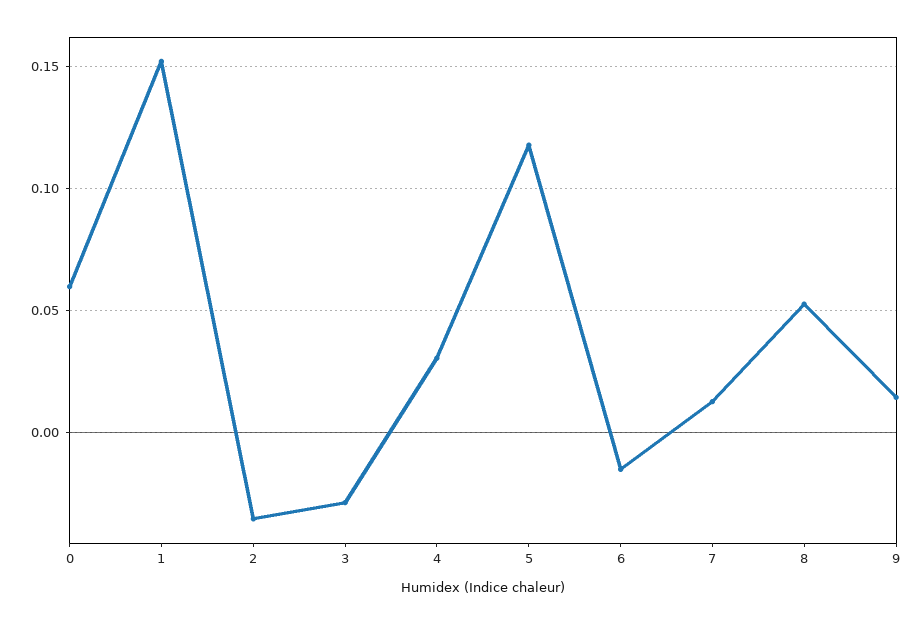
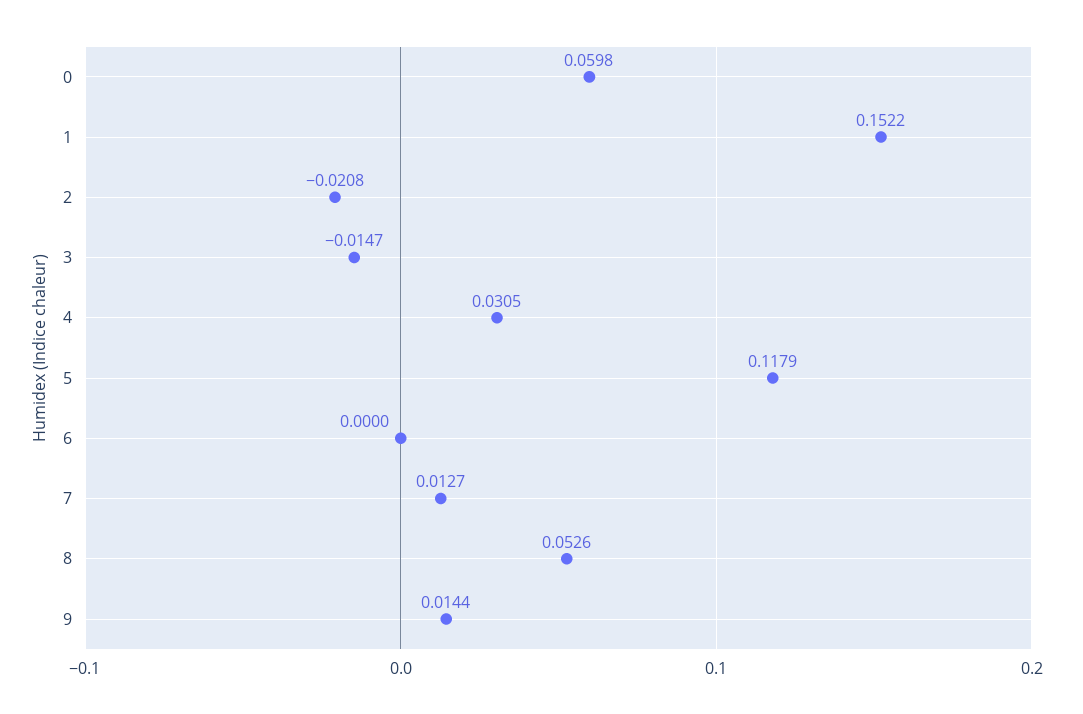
2: -0.035 -> -0.0208
3: -0.03 -> -0.0147
6: -0.015 -> 0

